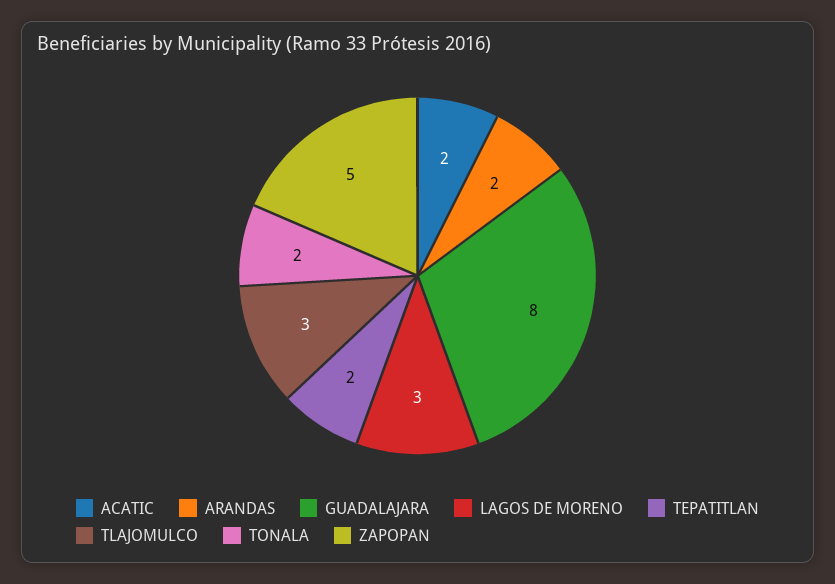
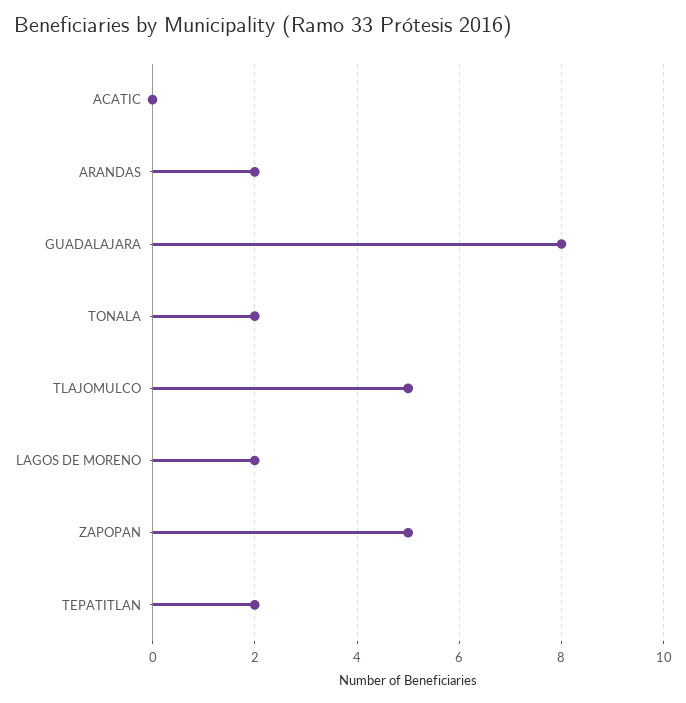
ACATIC: 2 -> 0
LAGOS DE MORENO: 3 -> 2
TLAJOMULCO: 3 -> 5

